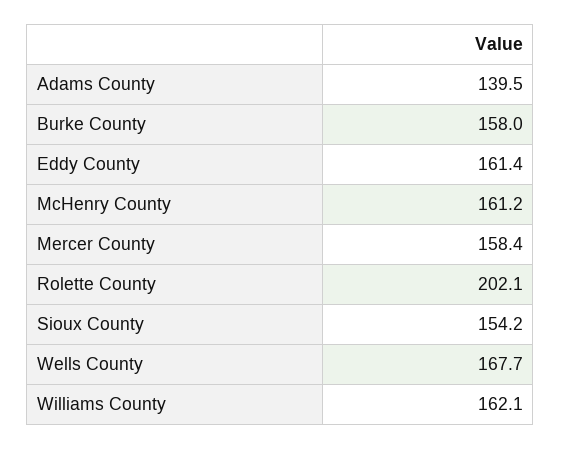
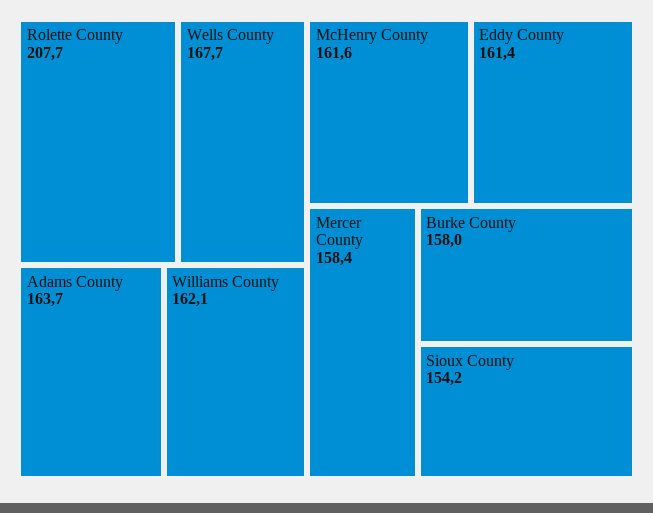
Adams County: 139.5 -> 163.7
McHenry County: 161.2 -> 161.6
Rolette County: 202.1 -> 207.7

